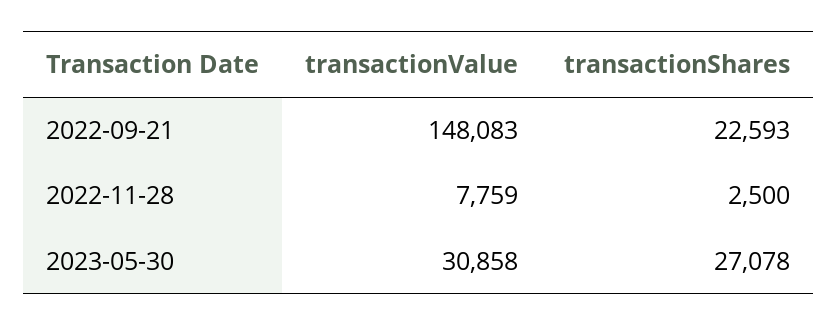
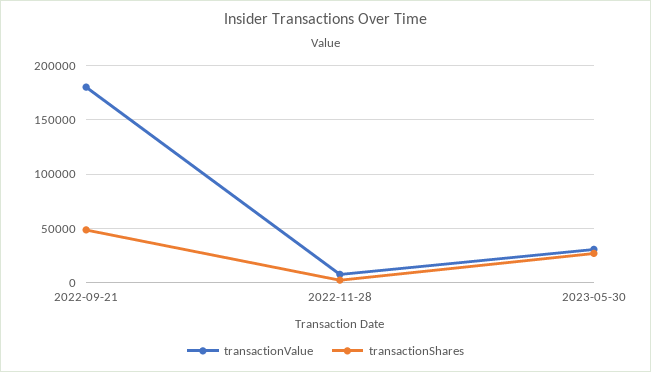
transactionValue, 2022-09-21: 148083 -> 180000
transactionShares, 2022-09-21: 22593 -> 50000

